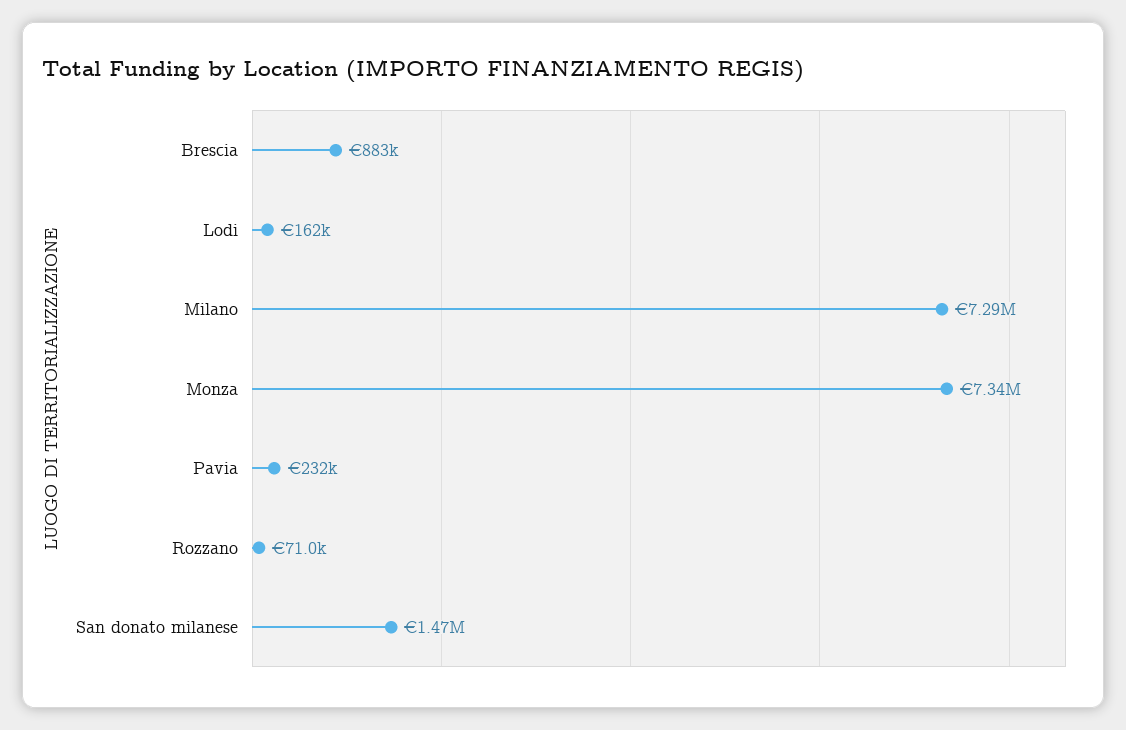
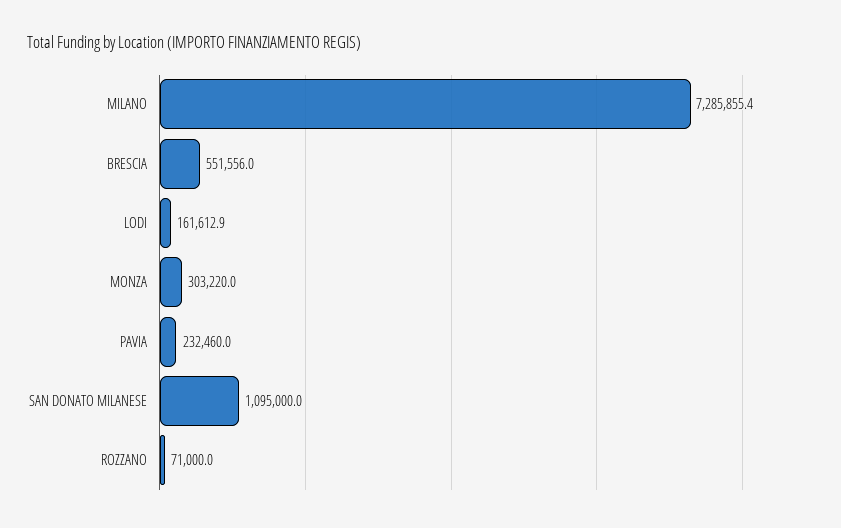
Brescia: 883000 -> 551556
Monza: 7340000 -> 303220
San donato milanese: 1470000 -> 1095000

